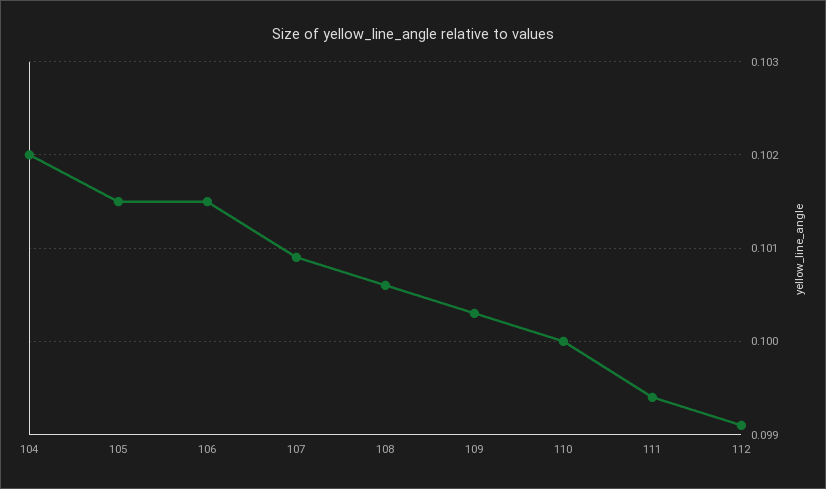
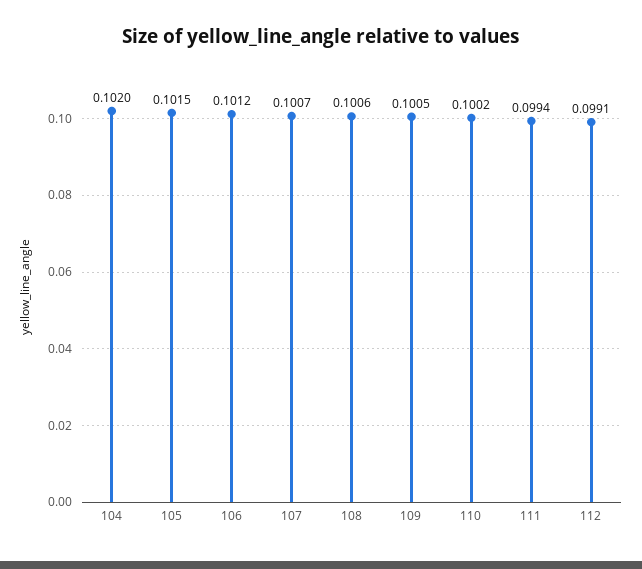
106: 0.1015 -> 0.1012
107: 0.1009 -> 0.1007
109: 0.1003 -> 0.1005
110: 0.1 -> 0.1002

